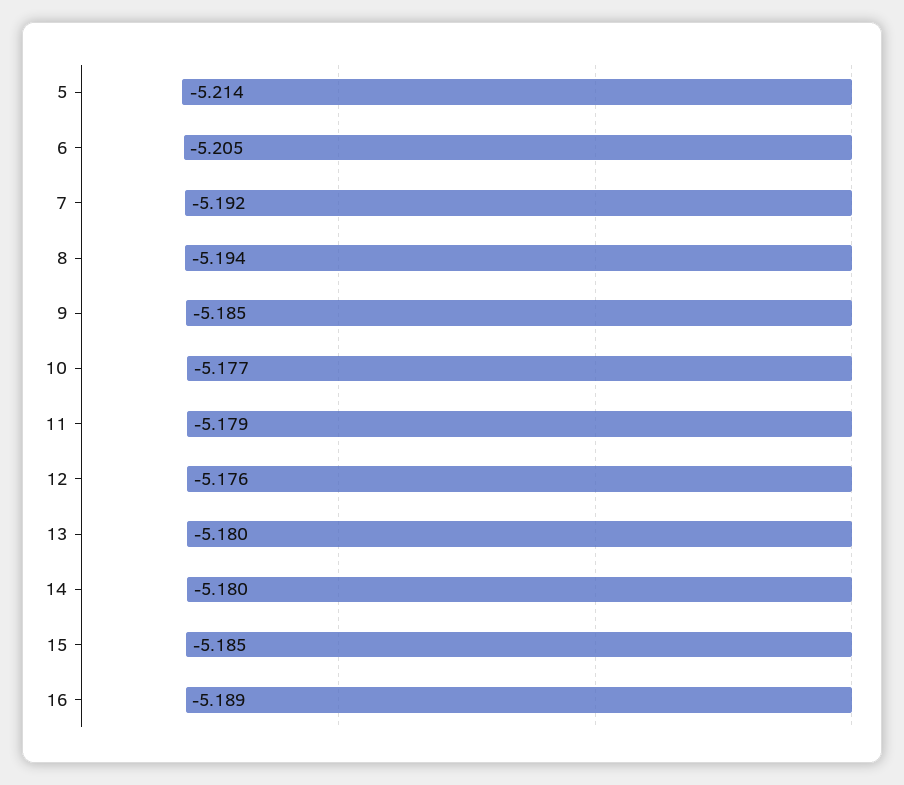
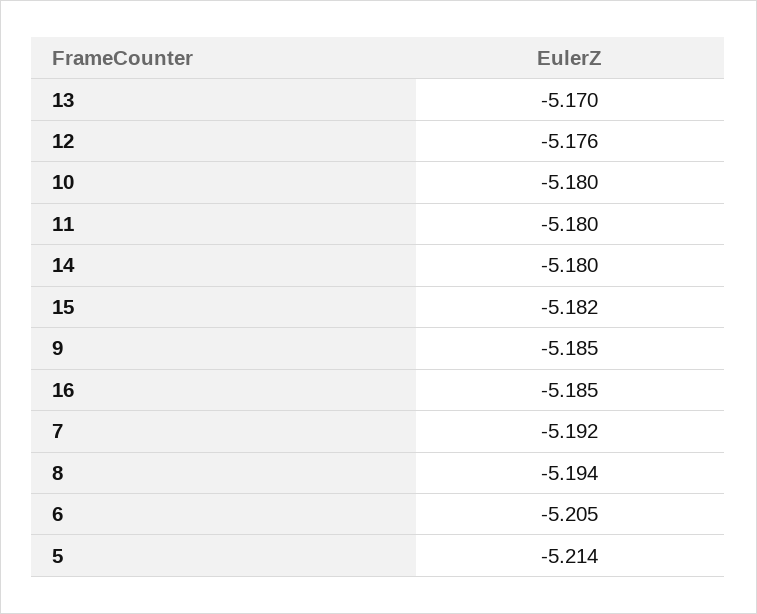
10: -5.177 -> -5.18
11: -5.179 -> -5.18
13: -5.18 -> -5.17
15: -5.185 -> -5.182
16: -5.189 -> -5.185

